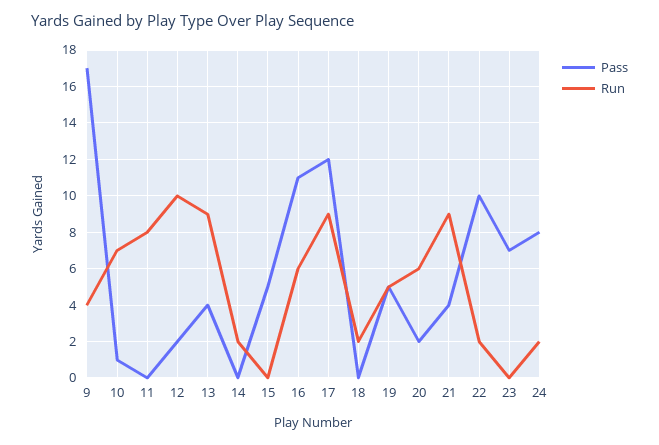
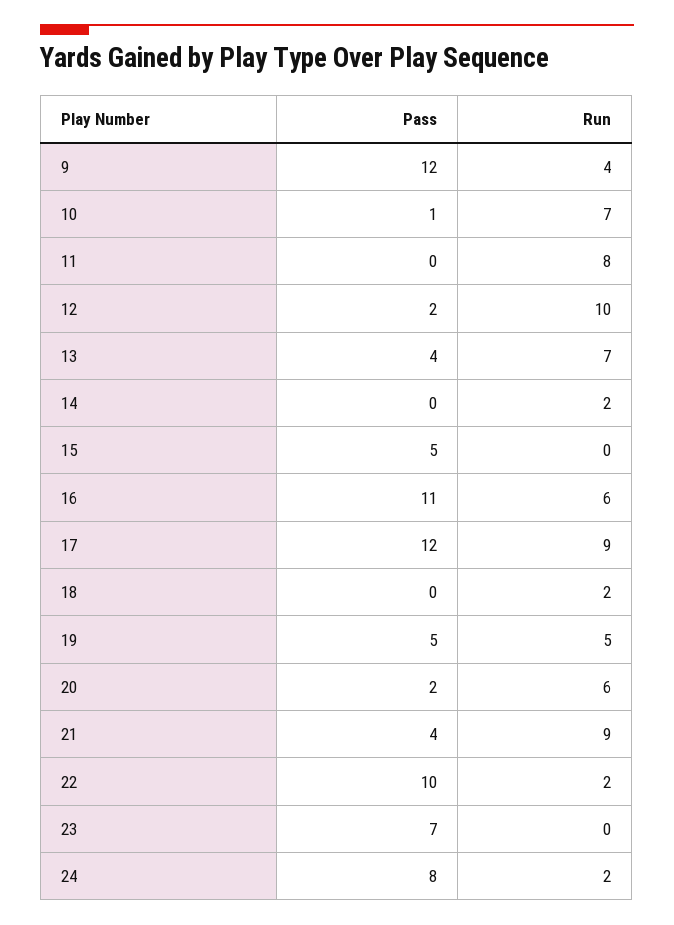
Pass, 9: 17 -> 12
Run, 13: 9 -> 7

